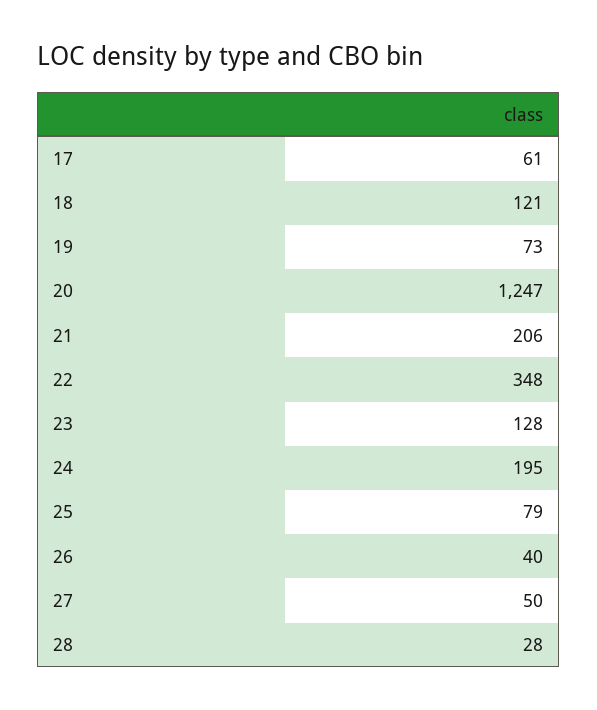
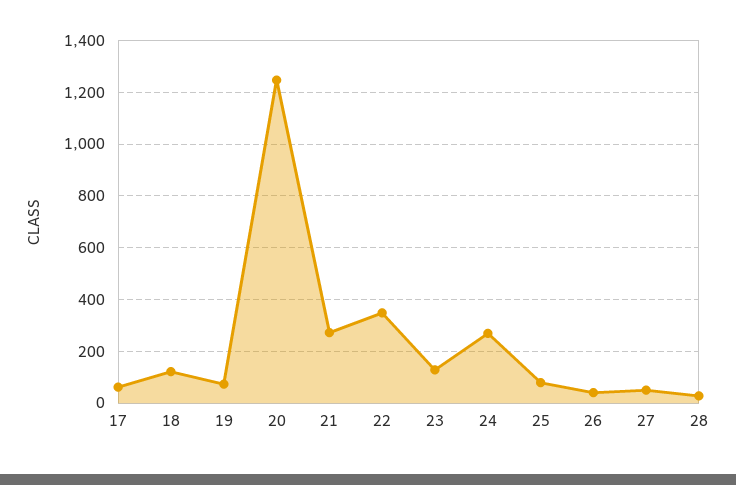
21: 206 -> 275
24: 195 -> 275

